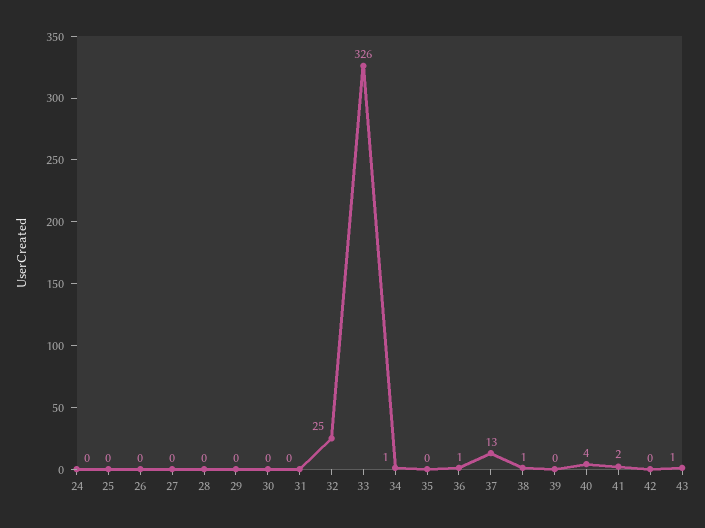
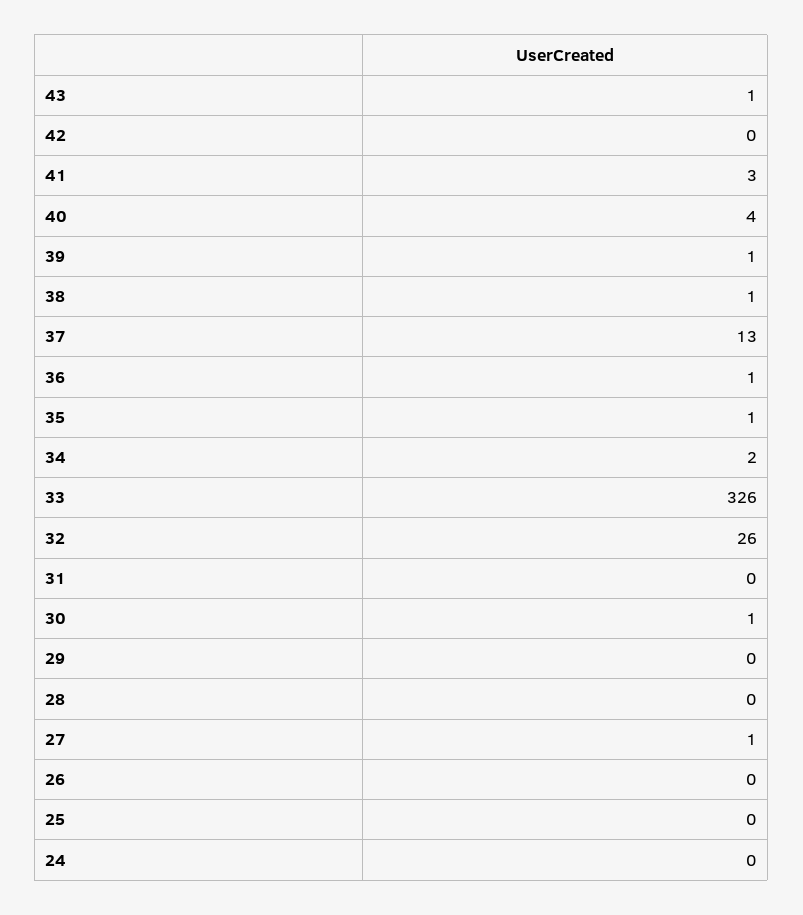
27: 0 -> 1
30: 0 -> 1
32: 25 -> 26
34: 1 -> 2
35: 0 -> 1
39: 0 -> 1
41: 2 -> 3

